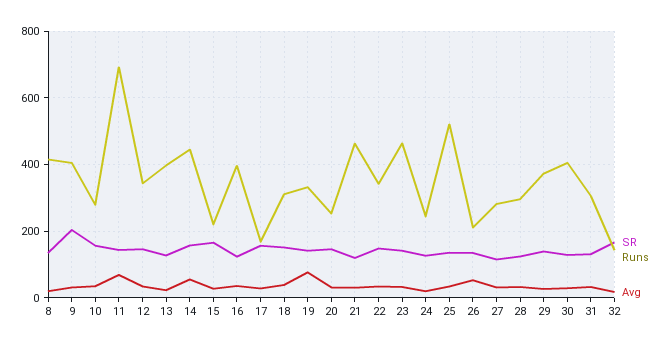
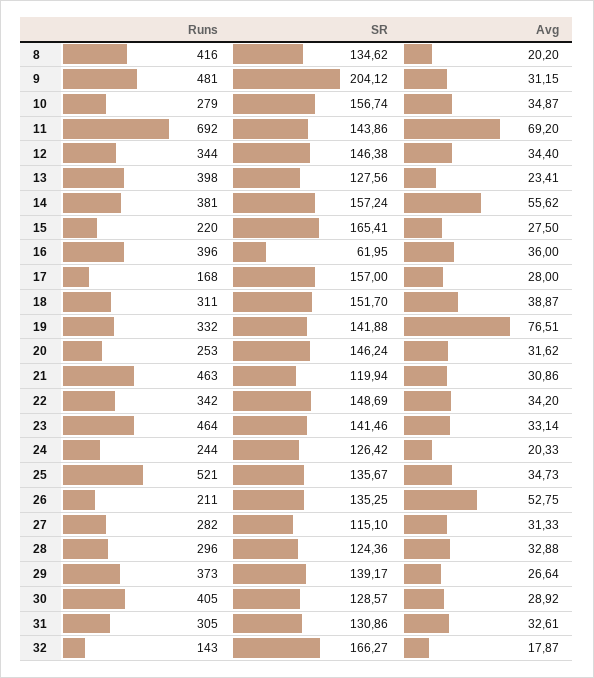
Runs, 9: 400 -> 481
Runs, 14: 440 -> 381
SR, 16: 120 -> 61.95

